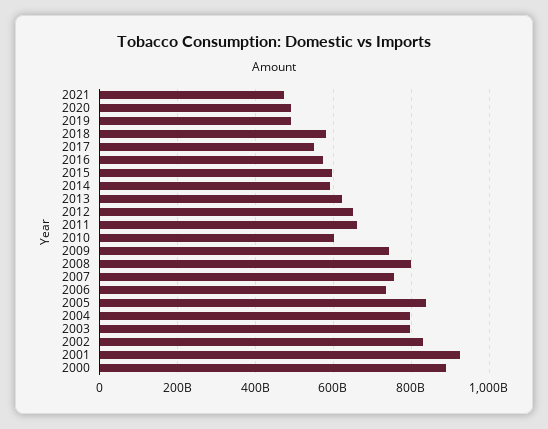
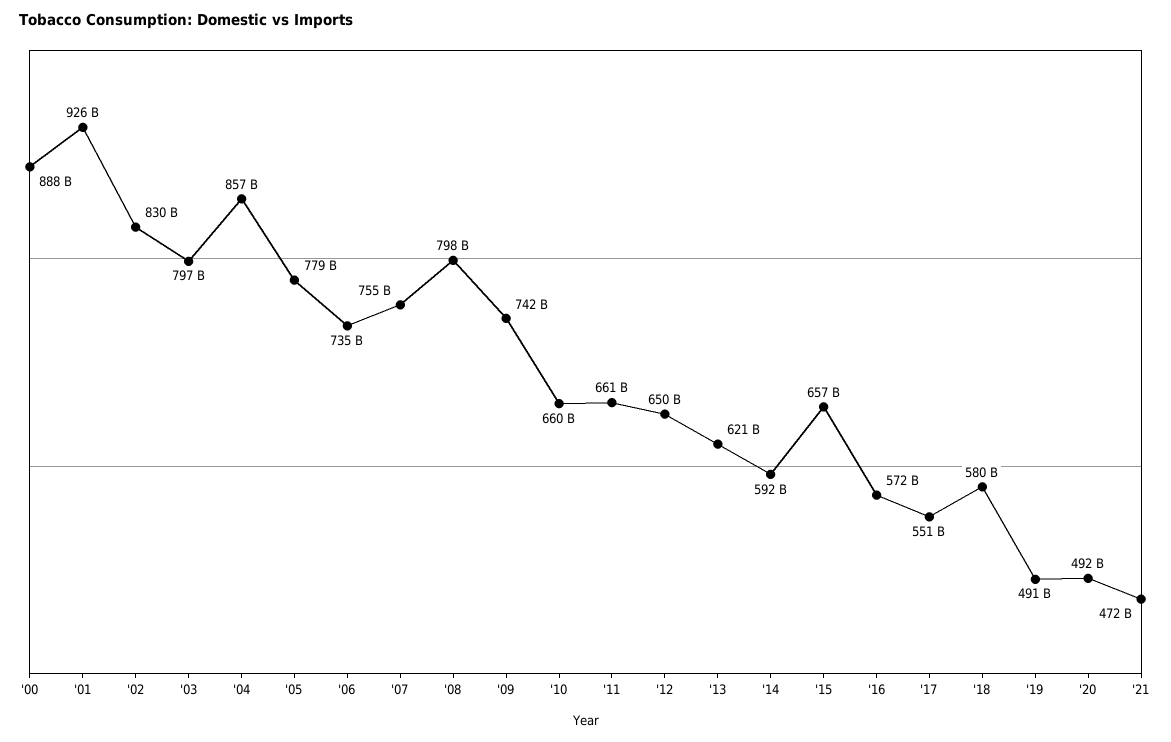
2015: 600000000000 -> 657000000000
2010: 600000000000 -> 660000000000
2005: 840000000000 -> 779000000000
2004: 800000000000 -> 857000000000

